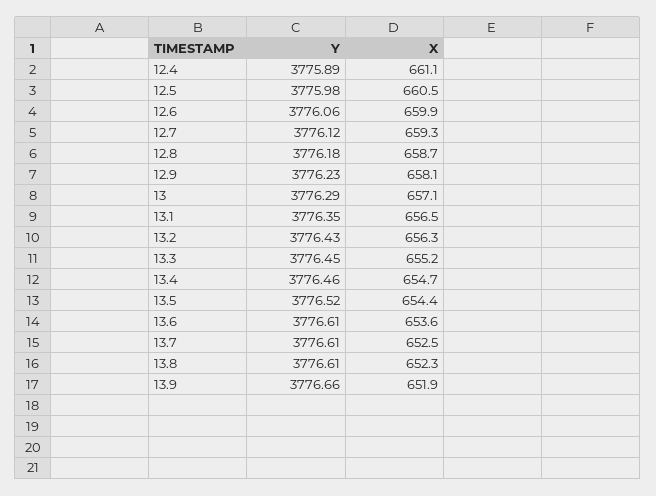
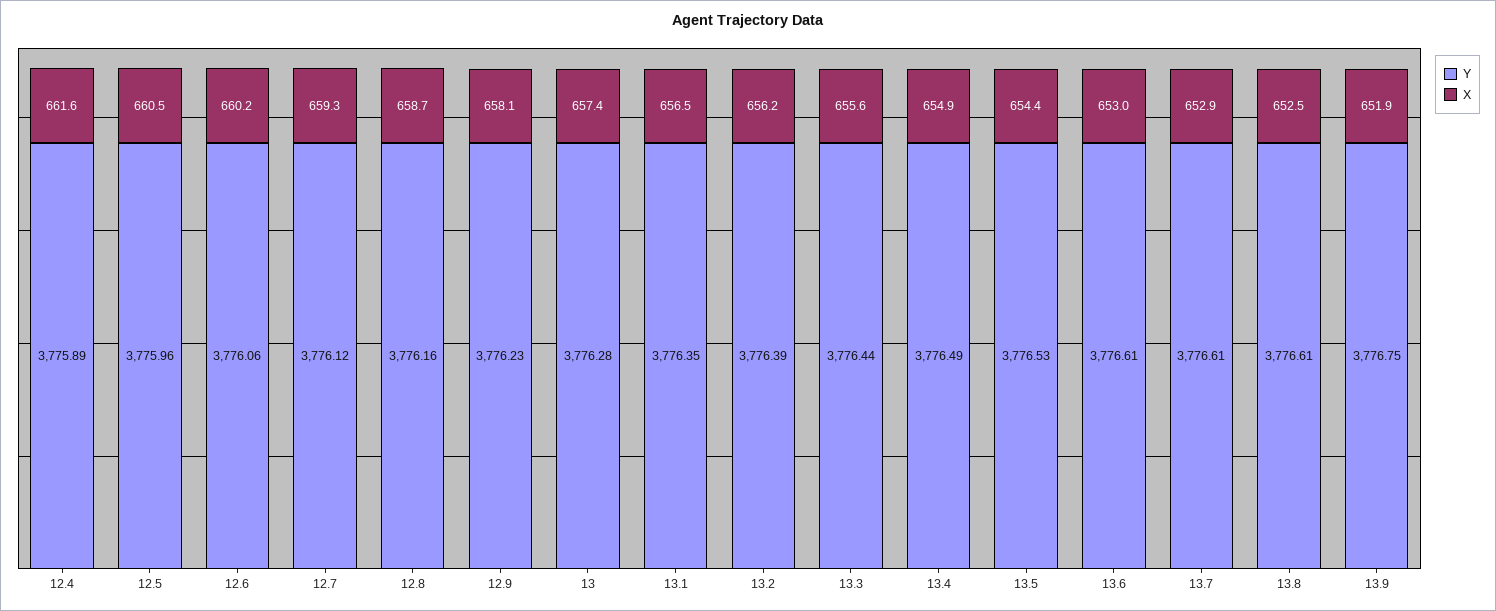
X, 12.4: 661.1 -> 661.6
Y, 12.5: 3775.98 -> 3775.96
X, 12.6: 659.9 -> 660.2
Y, 12.8: 3776.18 -> 3776.16
Y, 13: 3776.29 -> 3776.28
X, 13: 657.1 -> 657.4
Y, 13.2: 3776.43 -> 3776.39
X, 13.2: 656.3 -> 656.2
Y, 13.3: 3776.45 -> 3776.44
X, 13.3: 655.2 -> 655.6
Y, 13.4: 3776.46 -> 3776.49
X, 13.4: 654.7 -> 654.9
Y, 13.5: 3776.52 -> 3776.53
X, 13.6: 653.6 -> 653
X, 13.7: 652.5 -> 652.9
X, 13.8: 652.3 -> 652.5
Y, 13.9: 3776.66 -> 3776.75

